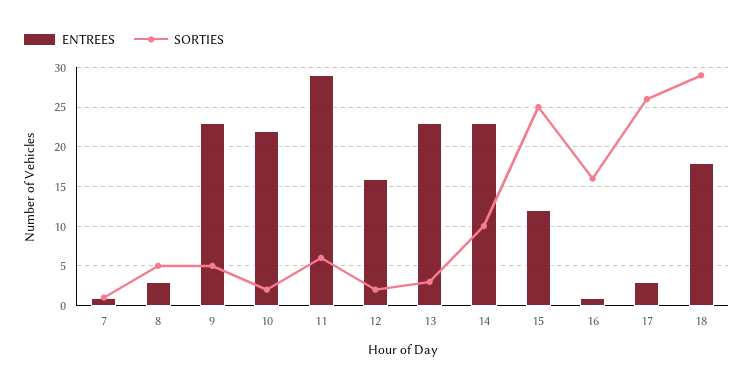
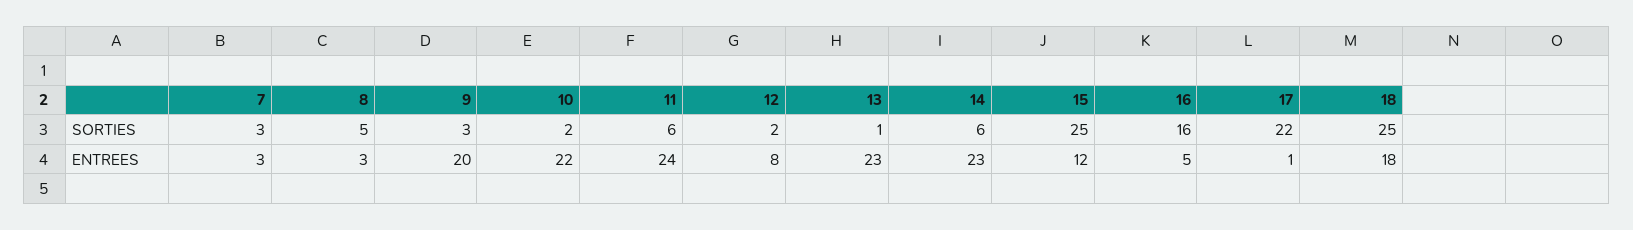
ENTREES, 7: 1 -> 3
SORTIES, 7: 1 -> 3
ENTREES, 9: 23 -> 20
SORTIES, 9: 5 -> 3
ENTREES, 11: 29 -> 24
ENTREES, 12: 16 -> 8
SORTIES, 13: 3 -> 1
SORTIES, 14: 10 -> 6
ENTREES, 16: 1 -> 5
ENTREES, 17: 3 -> 1
SORTIES, 17: 26 -> 22
SORTIES, 18: 29 -> 25

